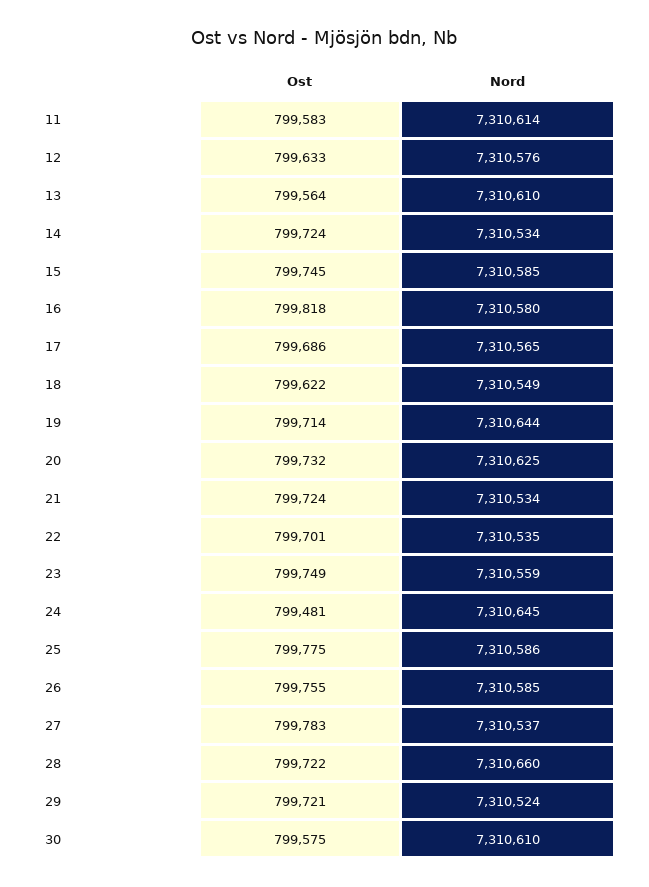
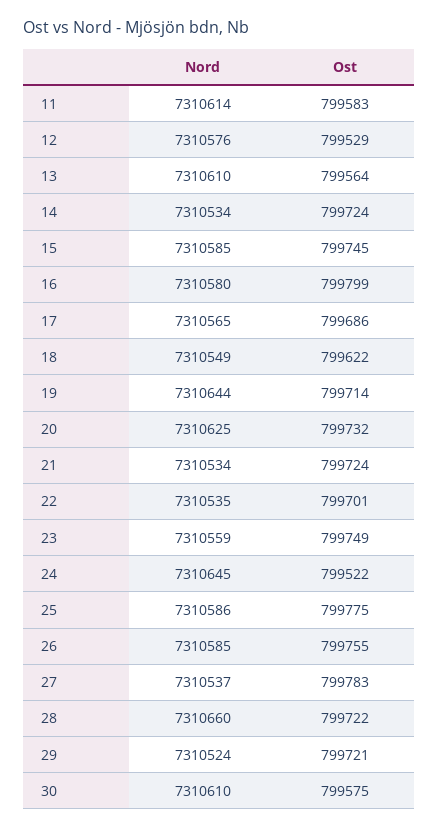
Ost, 12: 799633 -> 799529
Ost, 16: 799818 -> 799799
Ost, 24: 799481 -> 799522

